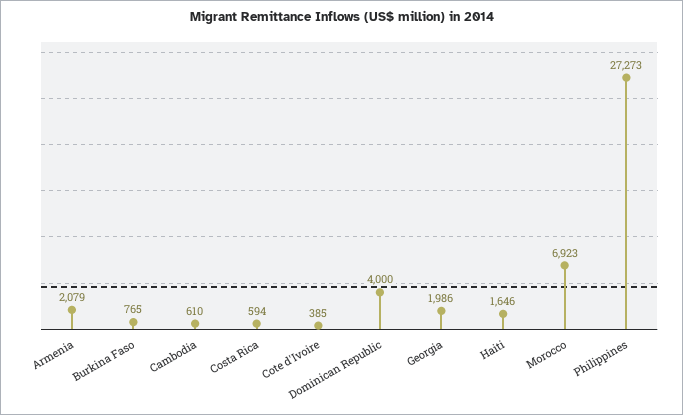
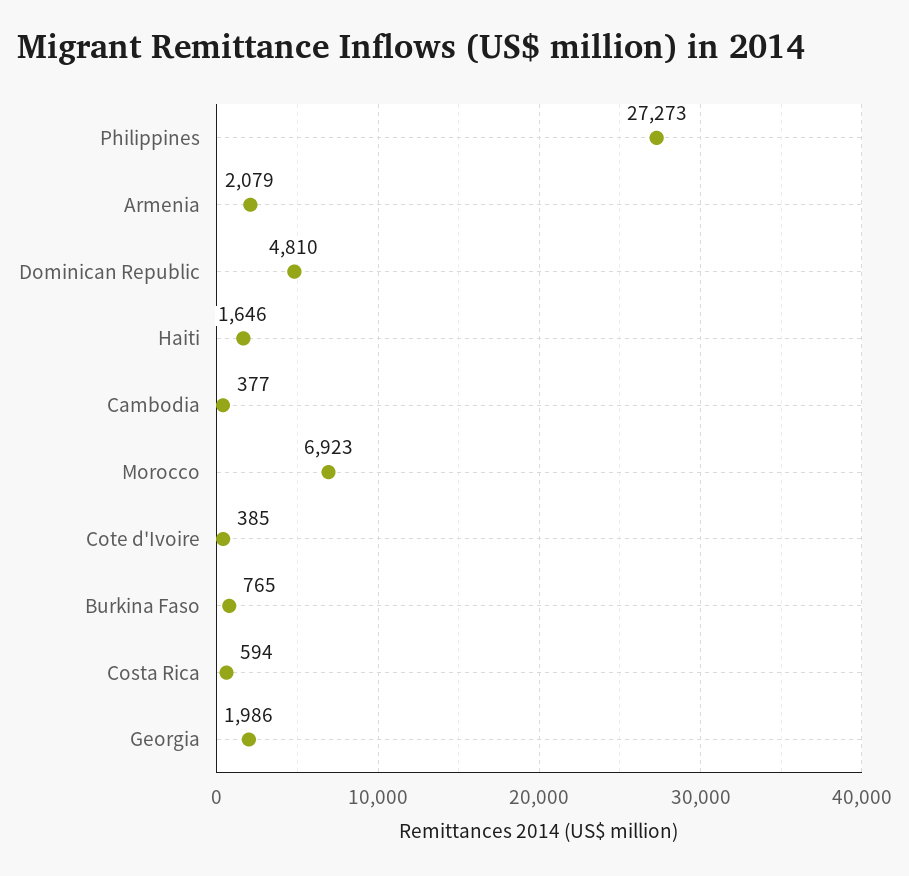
Cambodia: 610 -> 377
Dominican Republic: 4000 -> 4810

